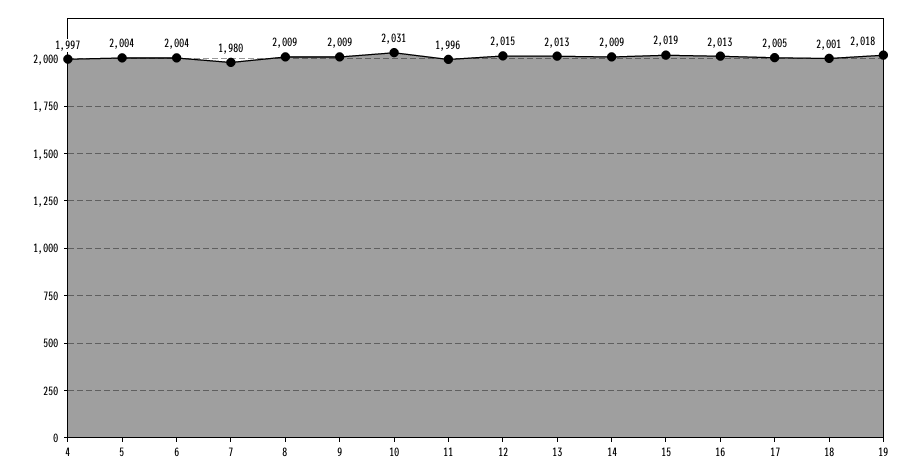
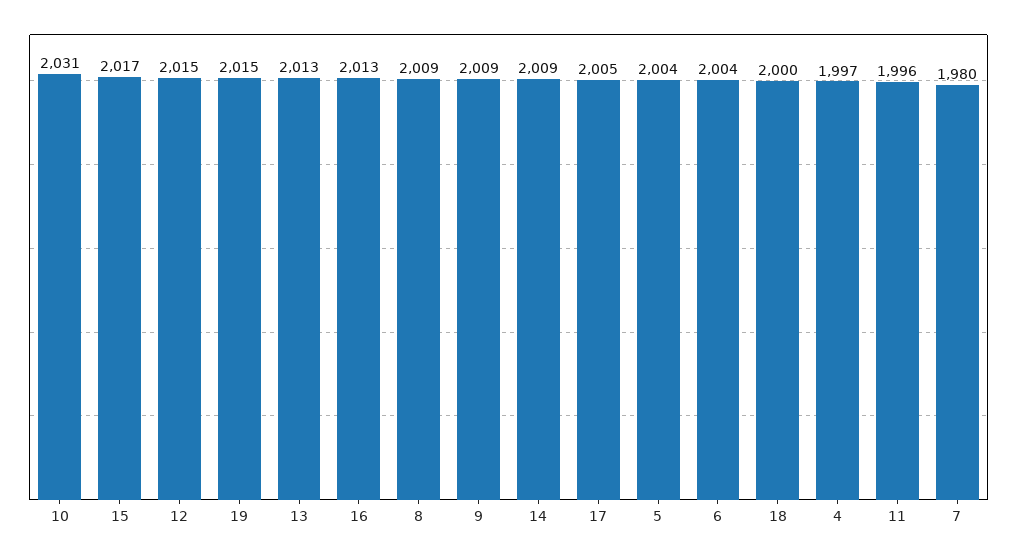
15: 2019 -> 2017
18: 2001 -> 2000
19: 2018 -> 2015

